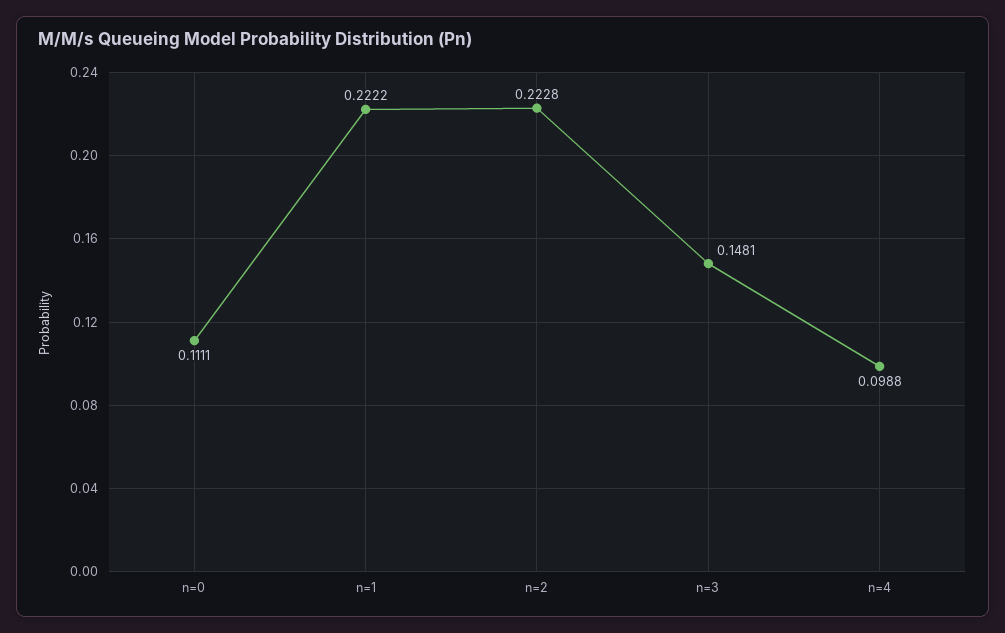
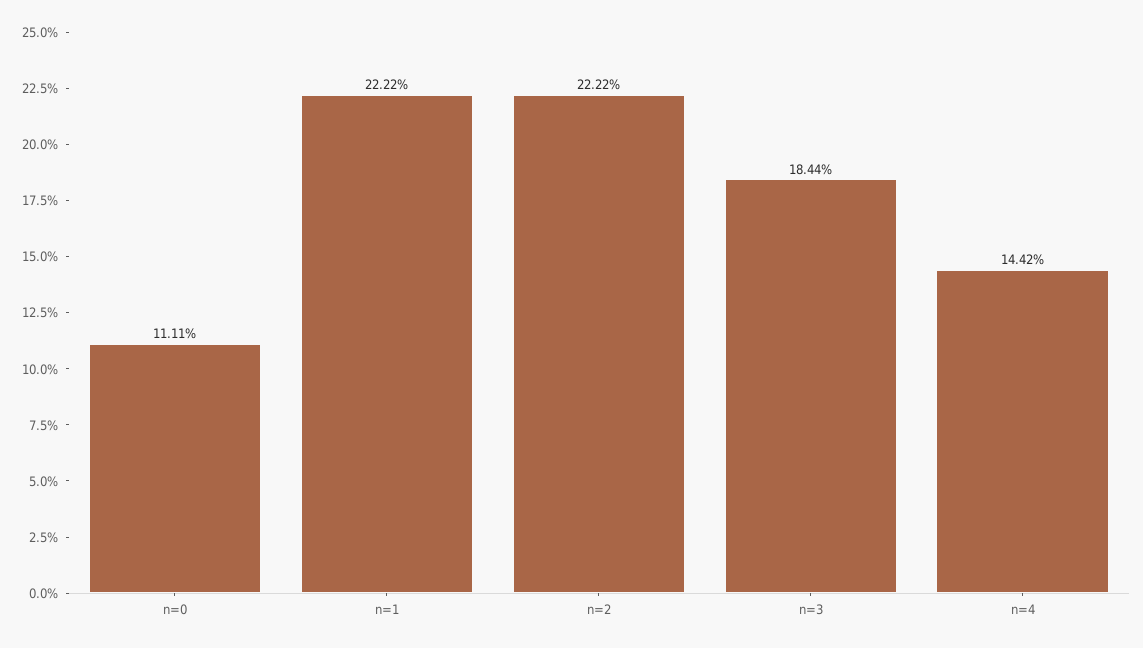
n=2: 0.2228 -> 0.2222
n=3: 0.1481 -> 0.1844
n=4: 0.0988 -> 0.1442

